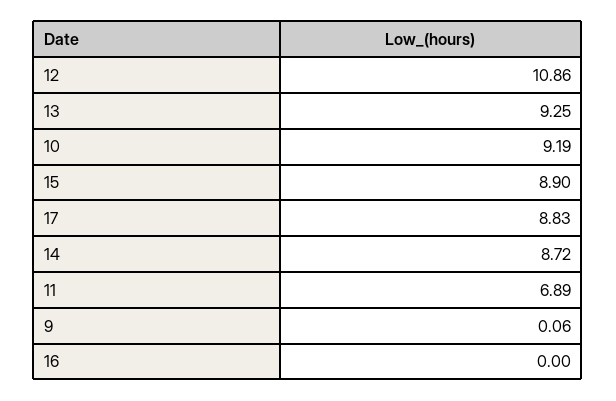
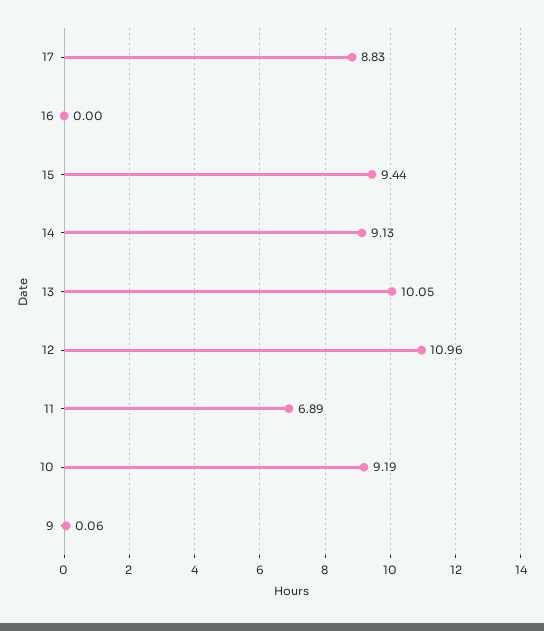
12: 10.86 -> 10.96
13: 9.25 -> 10.05
15: 8.9 -> 9.44
14: 8.72 -> 9.13

